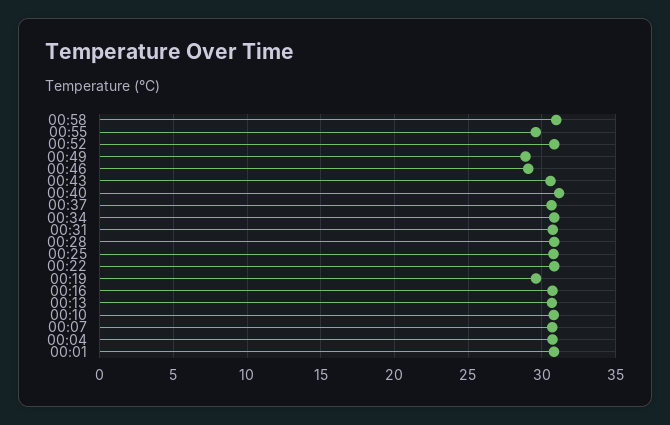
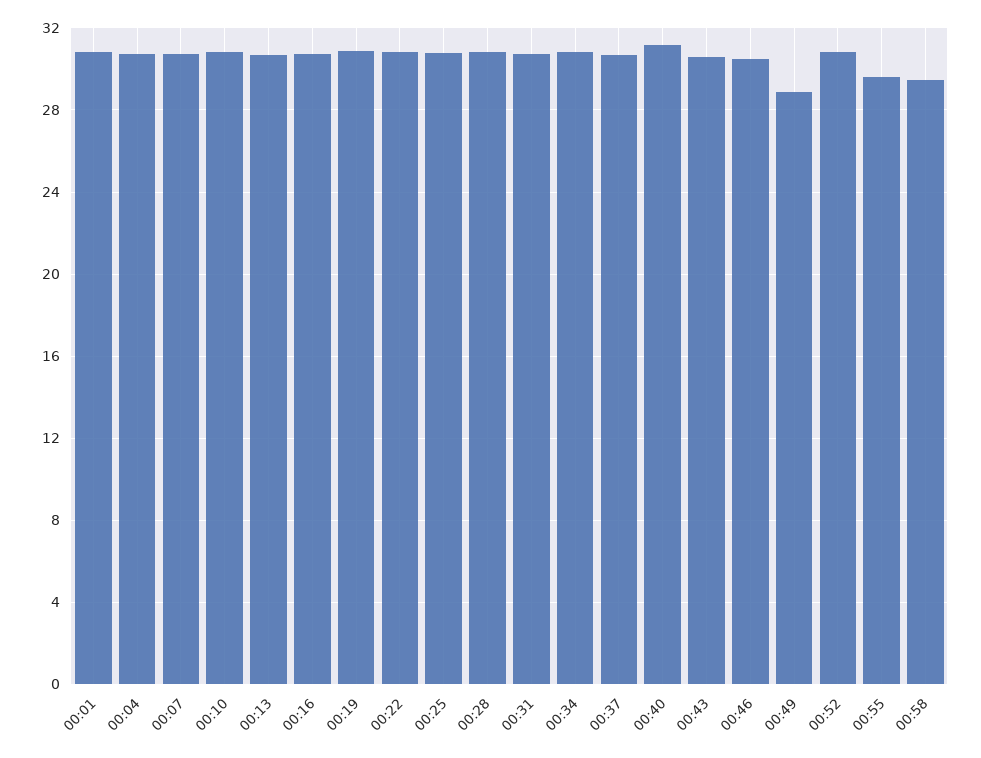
00:58: 31 -> 29.5
00:46: 29 -> 30.5
00:19: 29.5 -> 31

